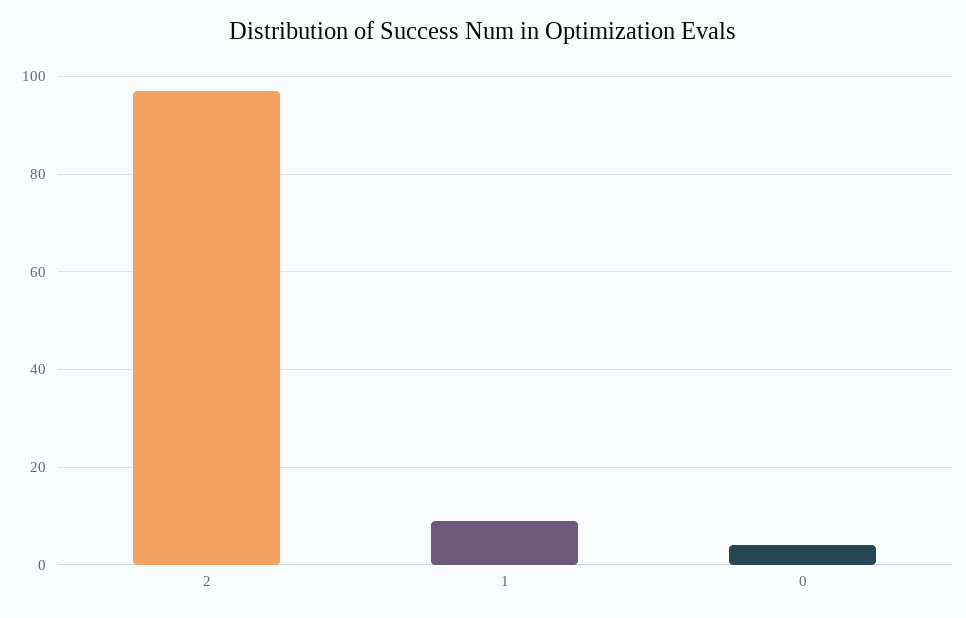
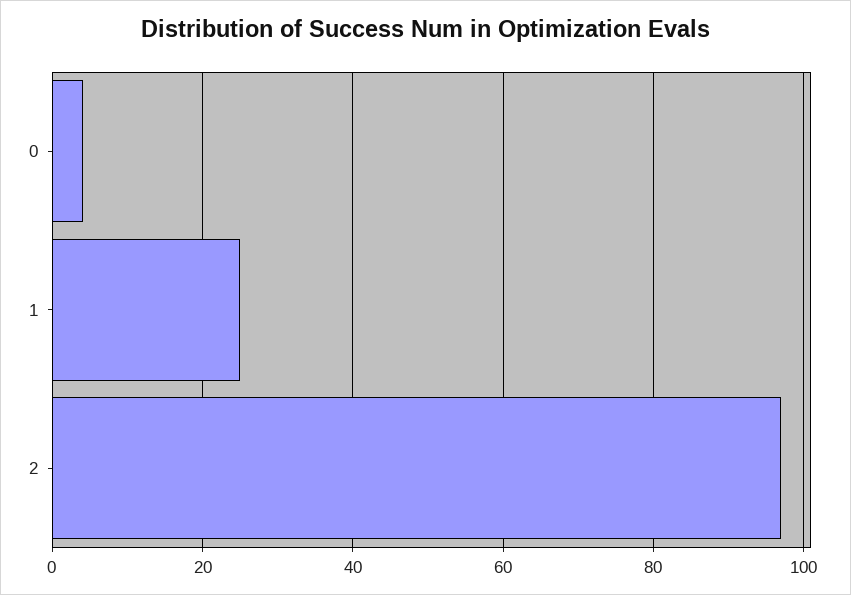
1: 10 -> 25

